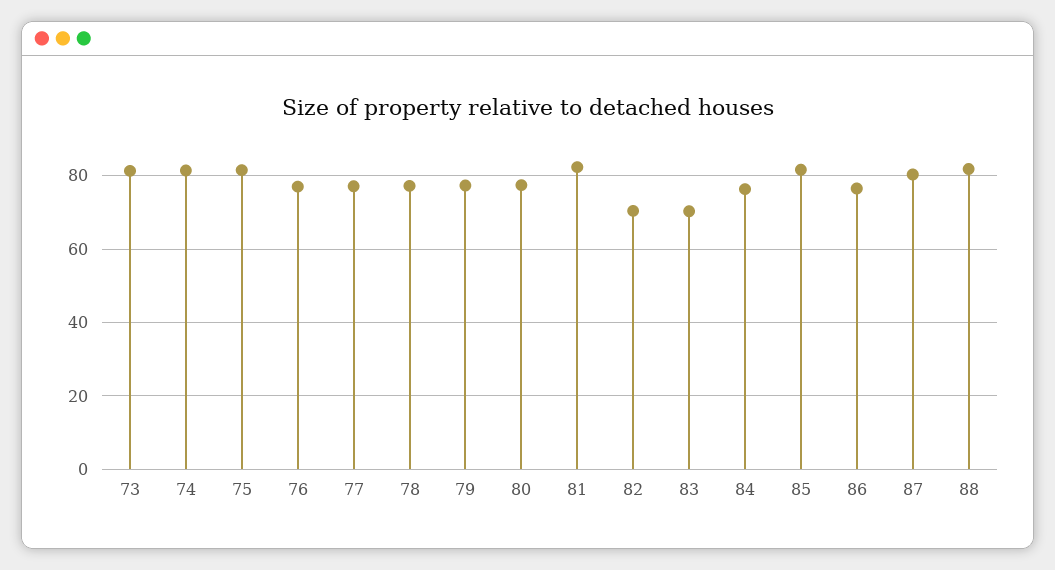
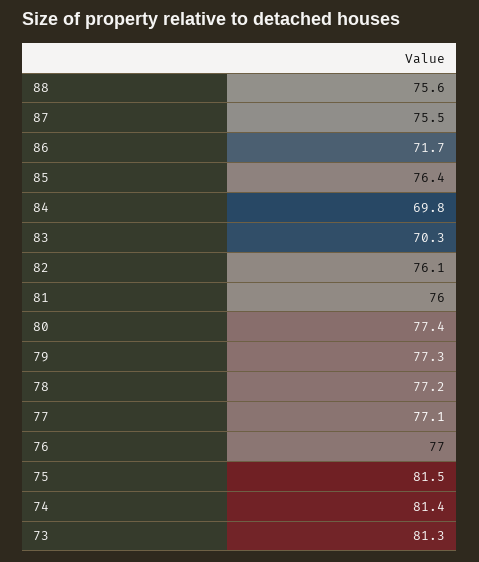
81: 82 -> 76
82: 70 -> 76.1
84: 76 -> 69.8
85: 82 -> 76.4
86: 76 -> 71.7
87: 80 -> 75.5
88: 82 -> 75.6

